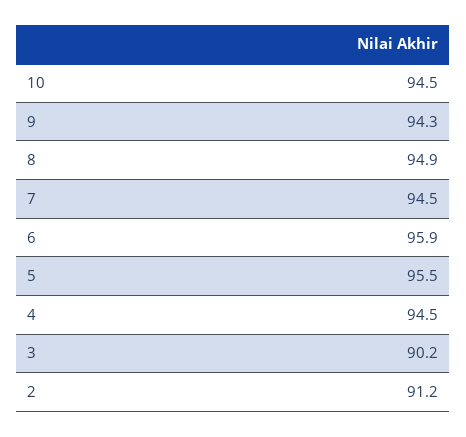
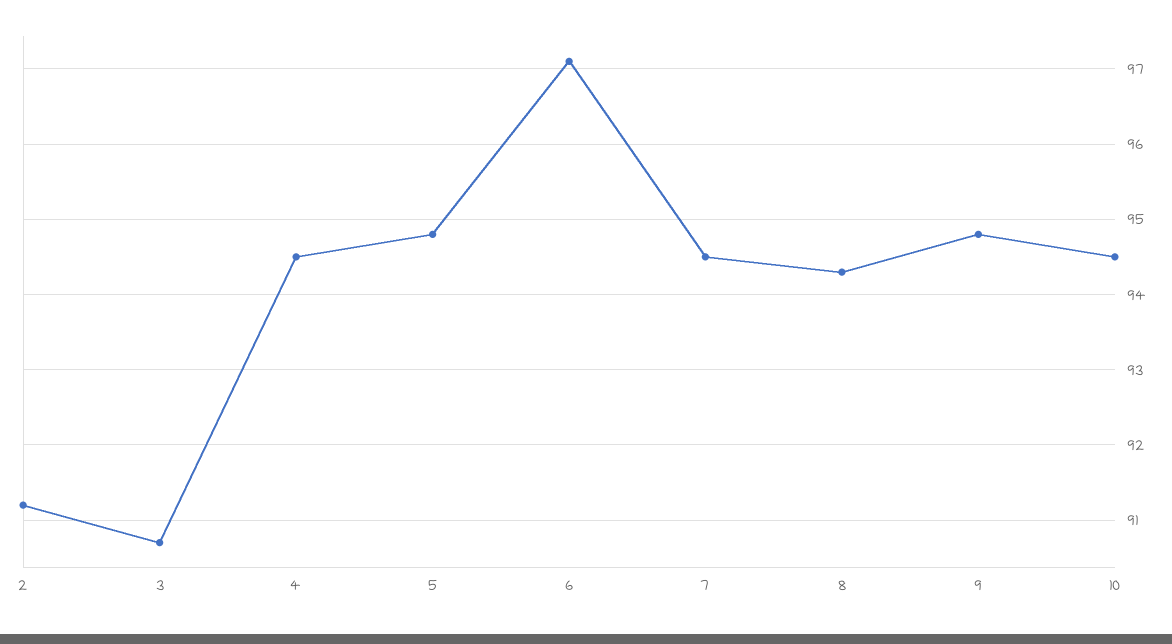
9: 94.3 -> 94.8
8: 94.9 -> 94.3
6: 95.9 -> 97.1
5: 95.5 -> 94.8
3: 90.2 -> 90.7

